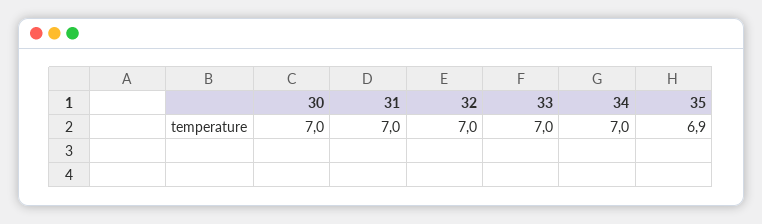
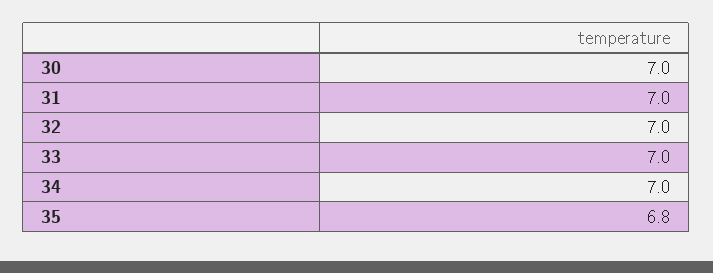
35: 6.9 -> 6.8

